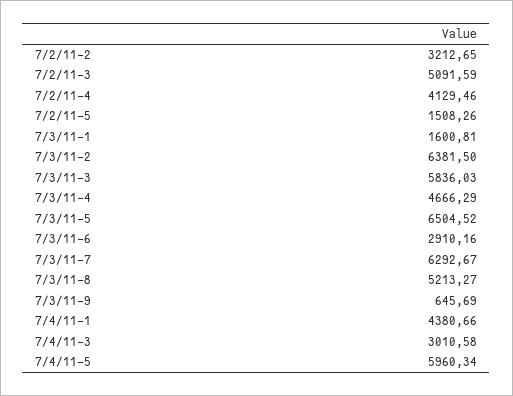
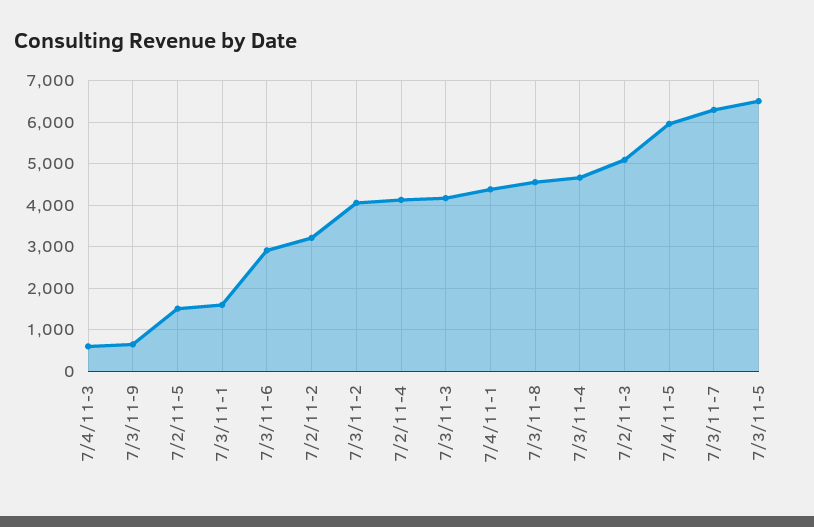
7/3/11-2: 6381.5 -> 4000
7/3/11-3: 5836.03 -> 4200
7/3/11-8: 5213.27 -> 4600
7/4/11-3: 3010.58 -> 600

